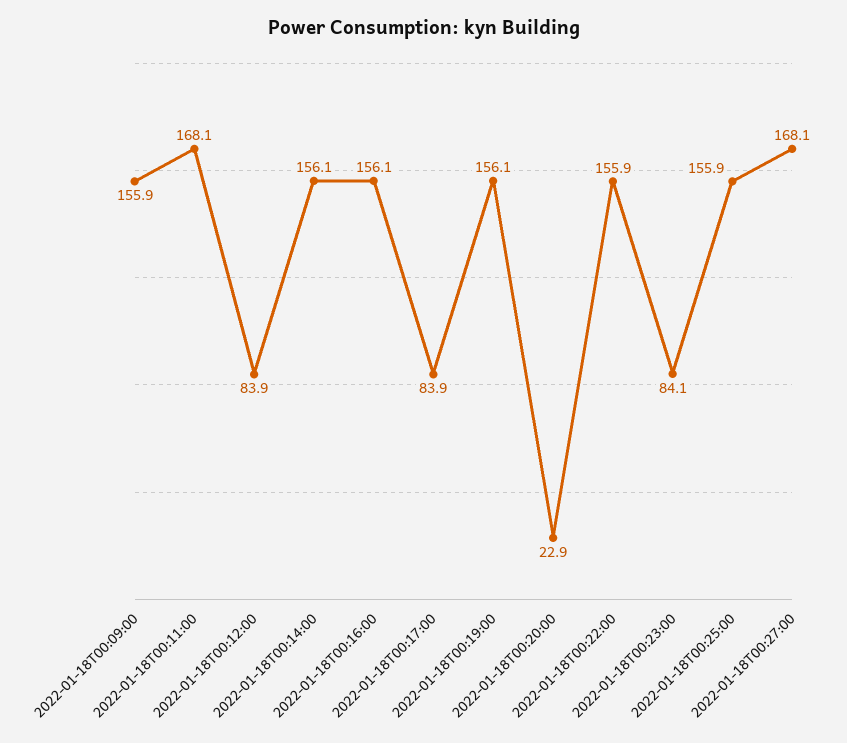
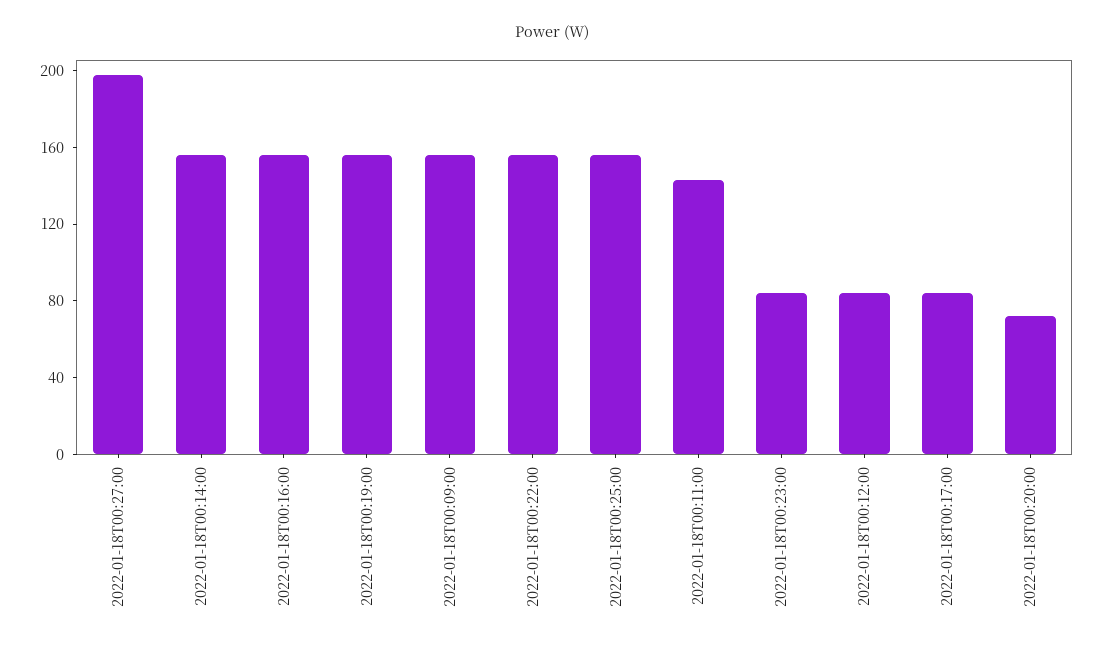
2022-01-18T00:11:00: 168.1 -> 140
2022-01-18T00:20:00: 22.9 -> 70
2022-01-18T00:27:00: 168.1 -> 200

